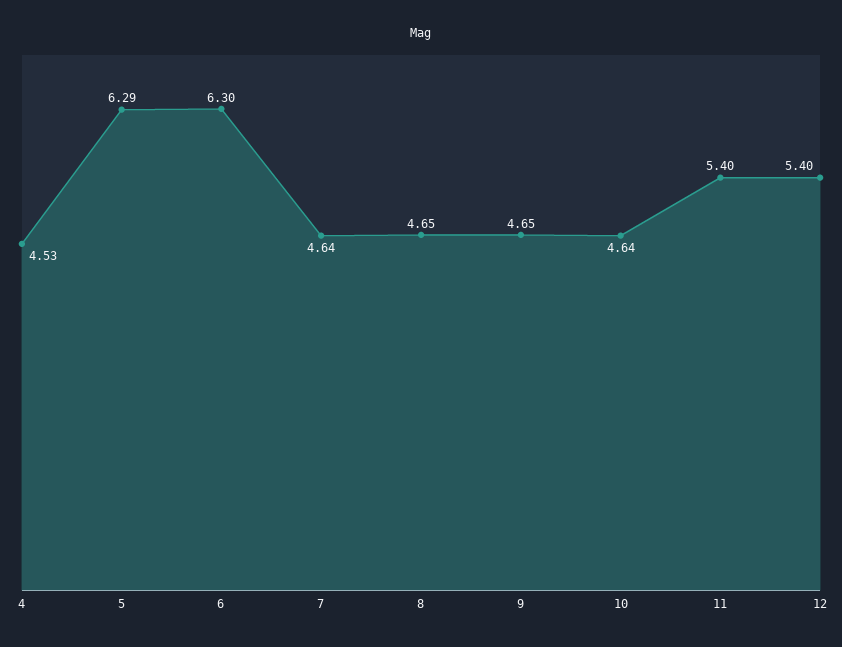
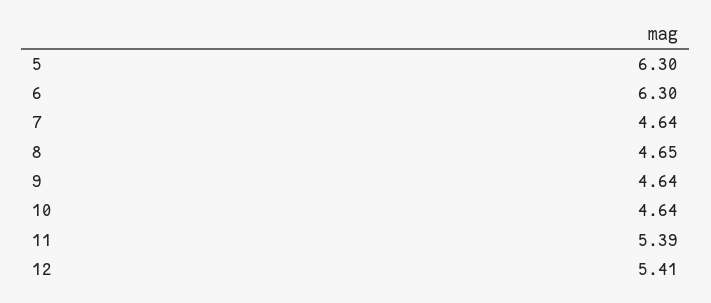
4: 4.53 -> none
5: 6.29 -> 6.3
9: 4.65 -> 4.64
11: 5.4 -> 5.39
12: 5.4 -> 5.41

